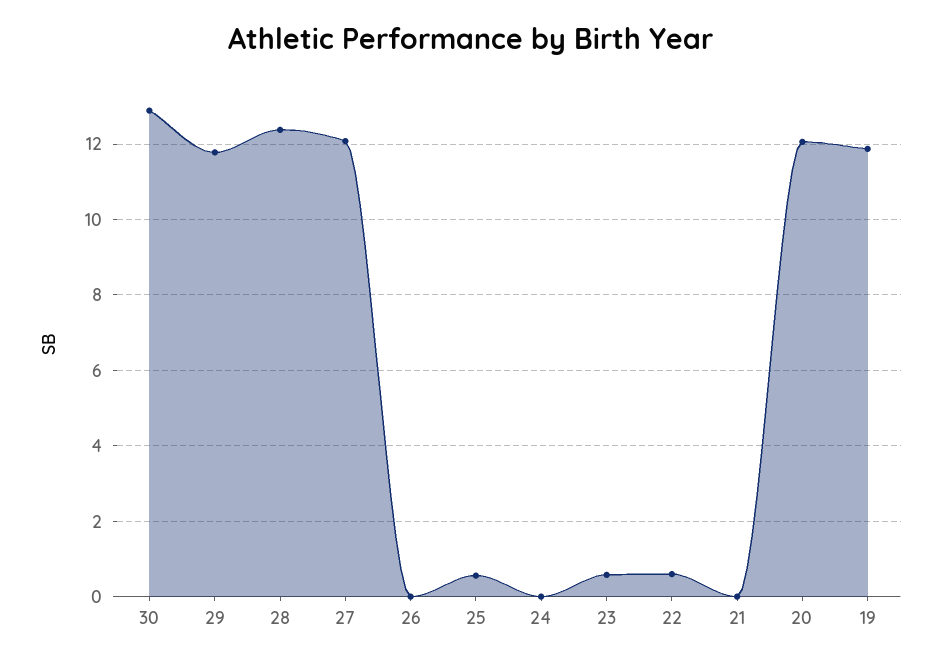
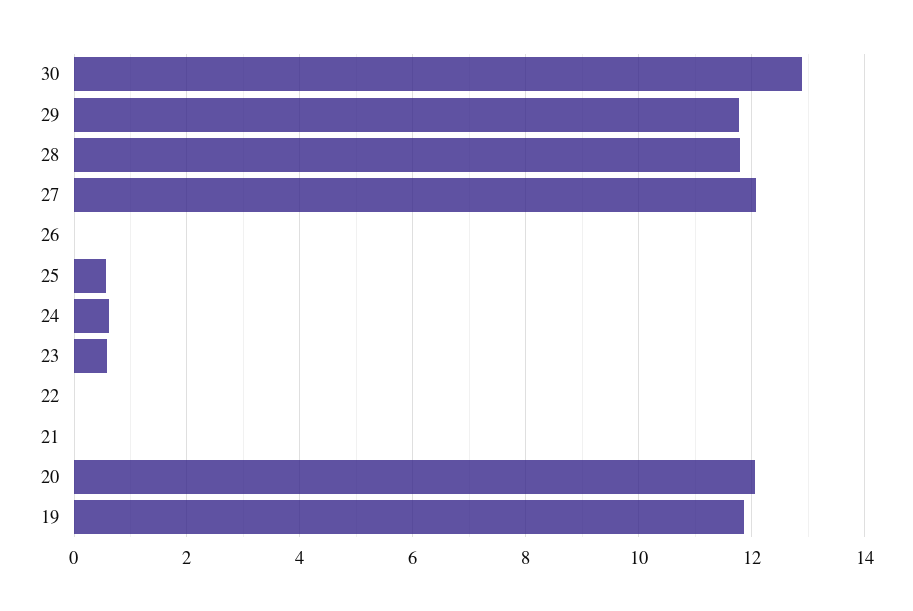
28: 12.4 -> 11.8
24: 0 -> 0.6
22: 0.6 -> 0

